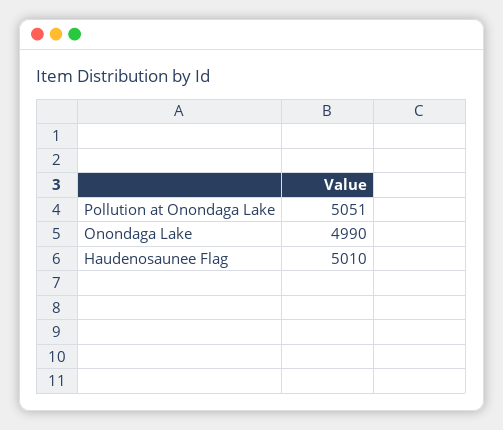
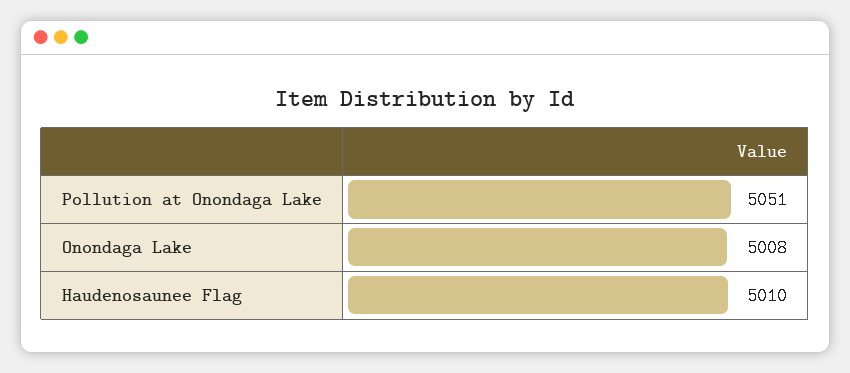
Onondaga Lake: 4990 -> 5008

